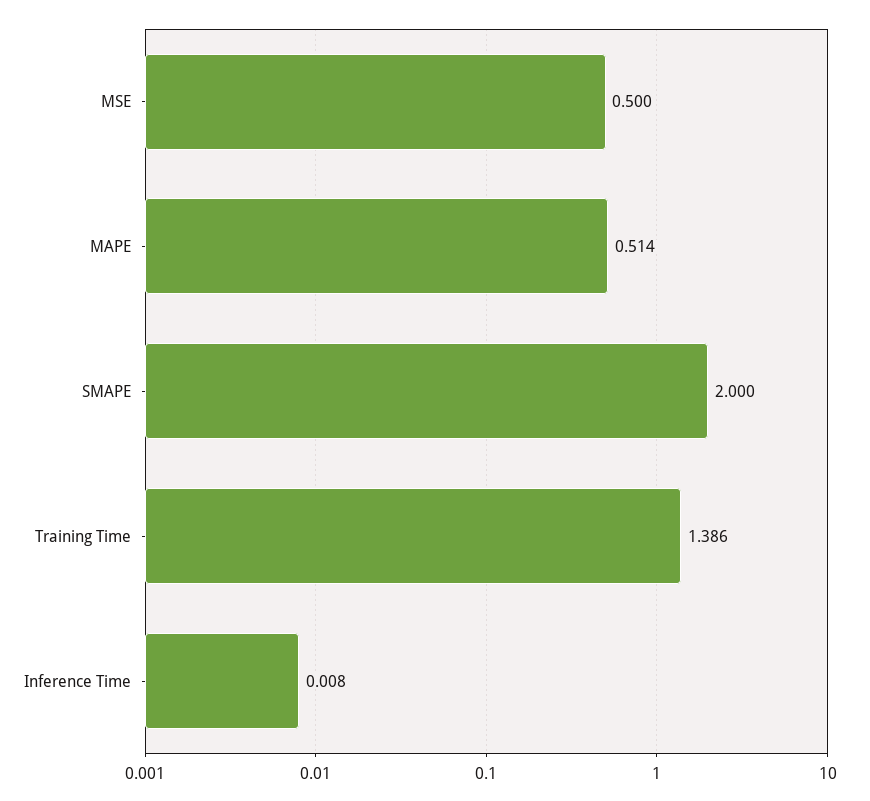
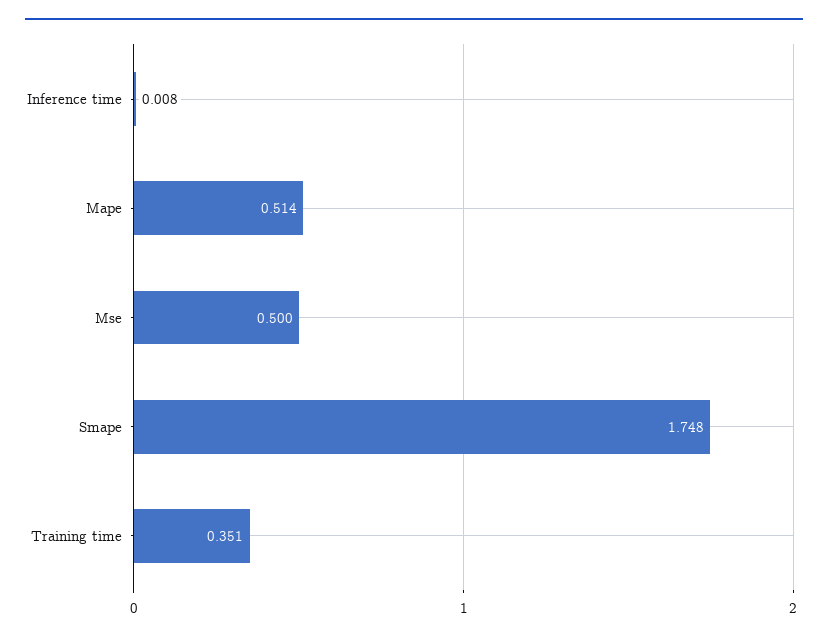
SMAPE: 2 -> 1.748
Training Time: 1.386 -> 0.351

